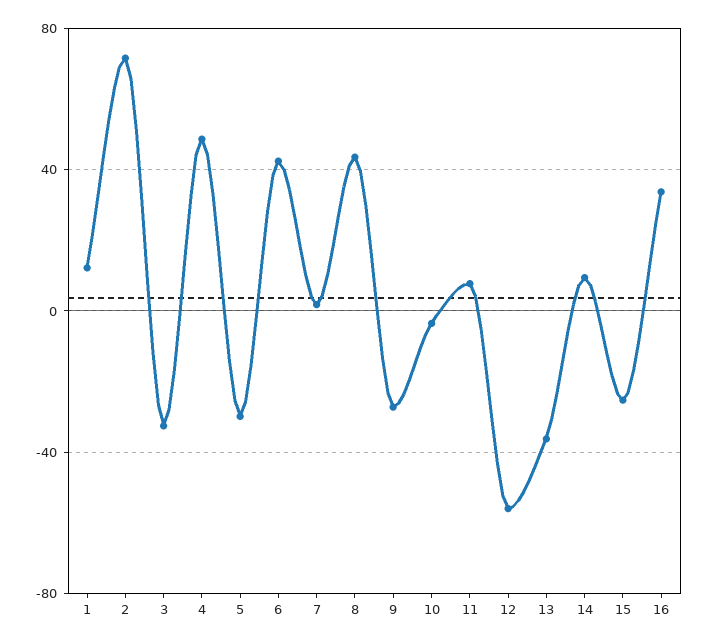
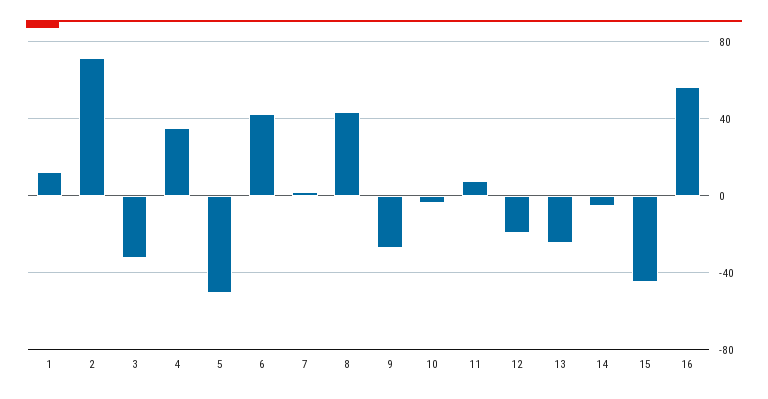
4: 50 -> 35
5: -30 -> -50
12: -55 -> -20
13: -35 -> -25
14: 10 -> -5
15: -25 -> -45
16: 35 -> 55

